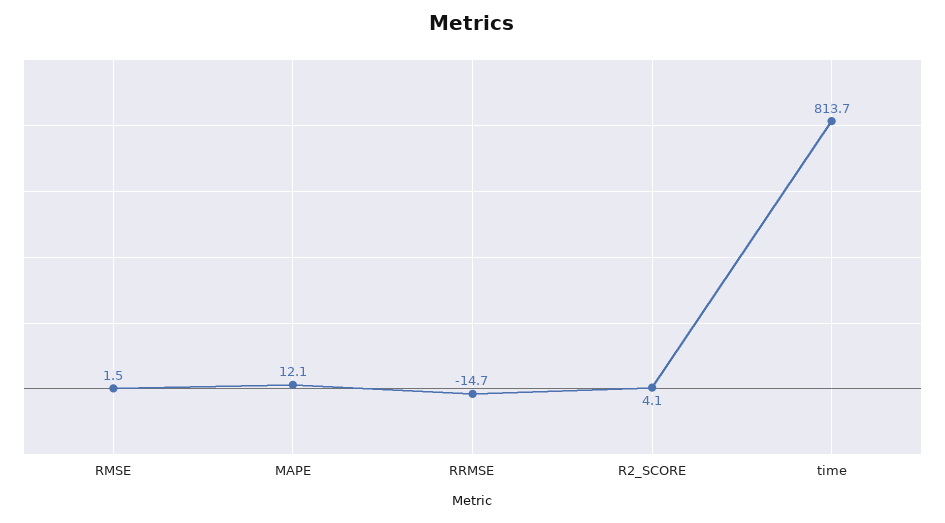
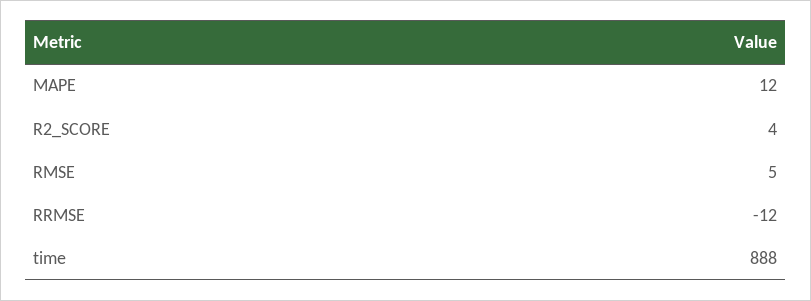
RMSE: 1.5 -> 5
RRMSE: -14.7 -> -12
time: 813.7 -> 888

